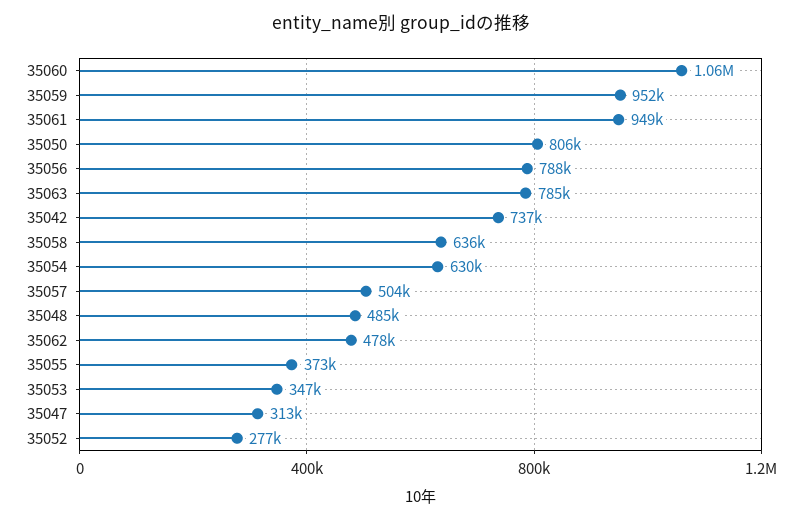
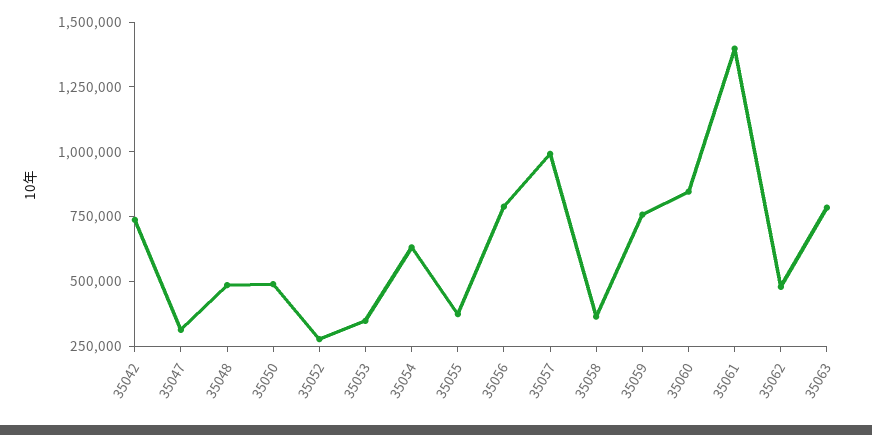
35060: 1060000 -> 850000
35059: 952000 -> 750000
35061: 949000 -> 1400000
35050: 806000 -> 500000
35058: 636000 -> 350000
35057: 504000 -> 1000000

